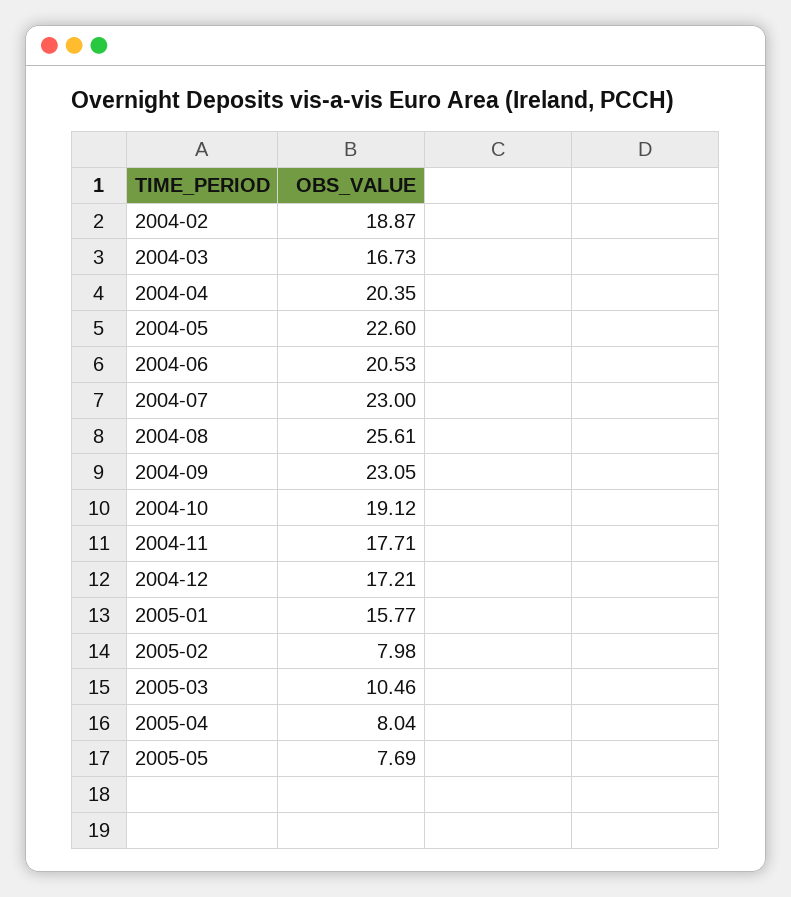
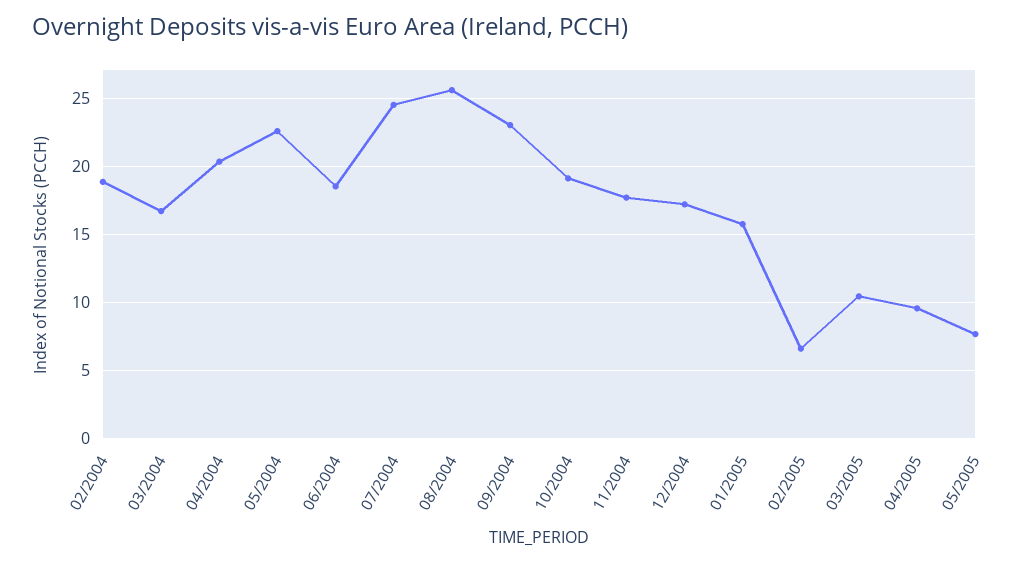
2004-06: 20.53 -> 18.5
2004-07: 23 -> 24.5
2005-02: 7.98 -> 6.5
2005-04: 8.04 -> 9.5

